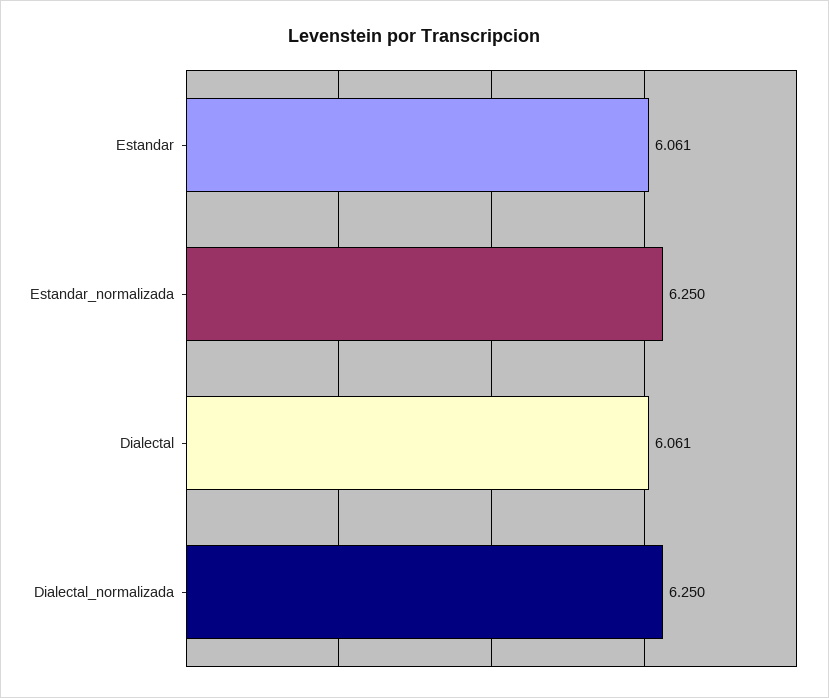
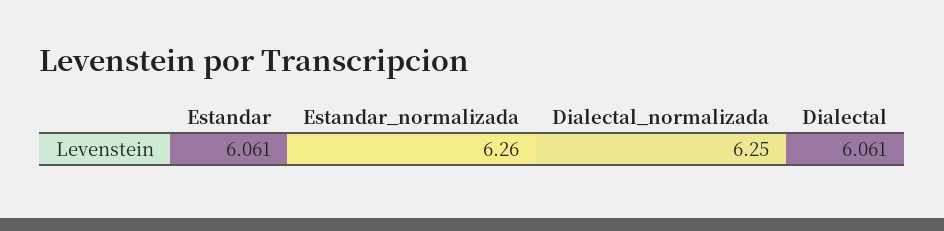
Estandar_normalizada: 6.25 -> 6.26

